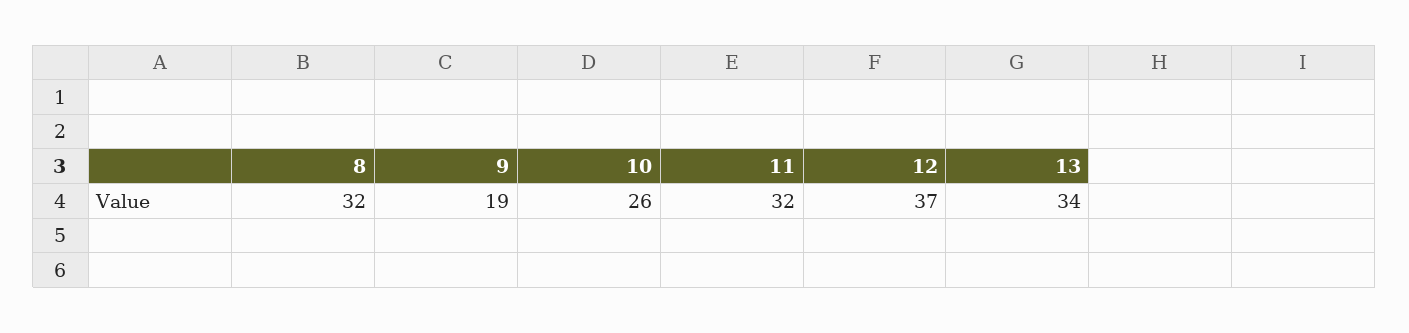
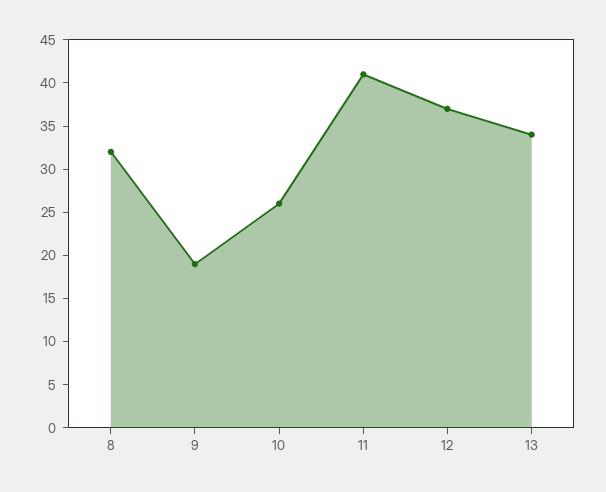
11: 32 -> 41

